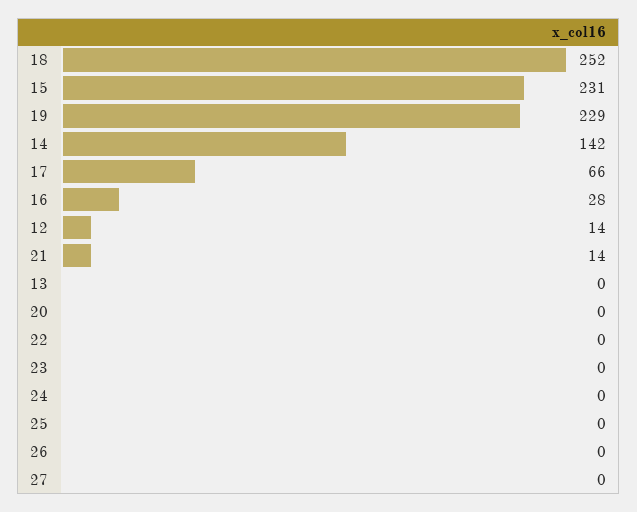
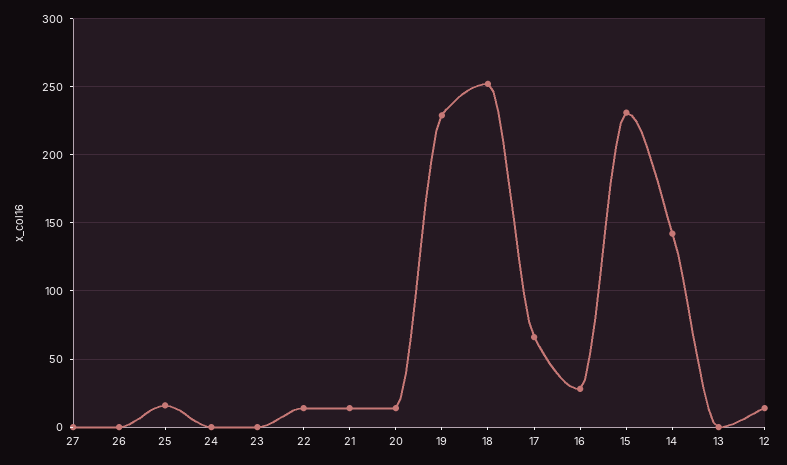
20: 0 -> 15
22: 0 -> 15
25: 0 -> 15

